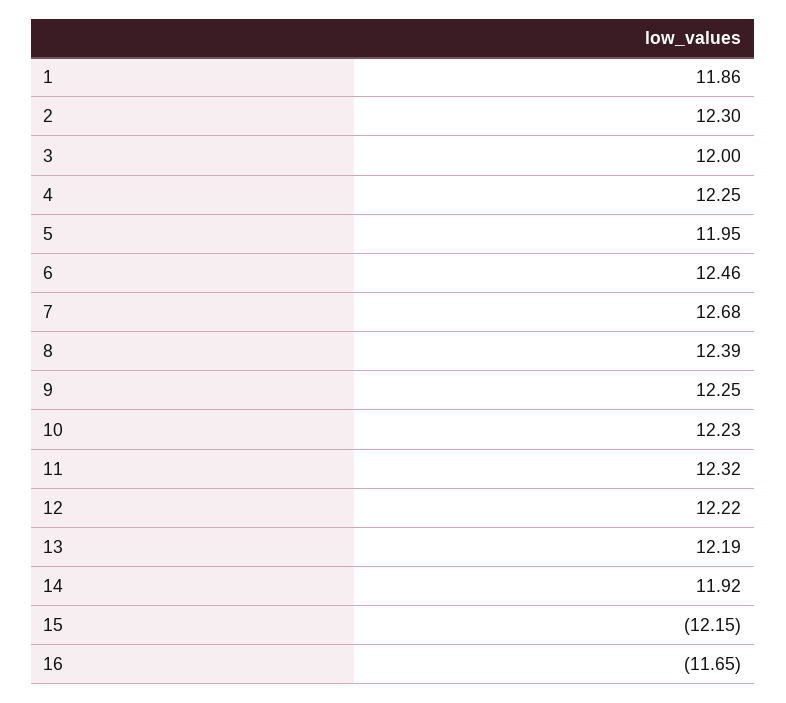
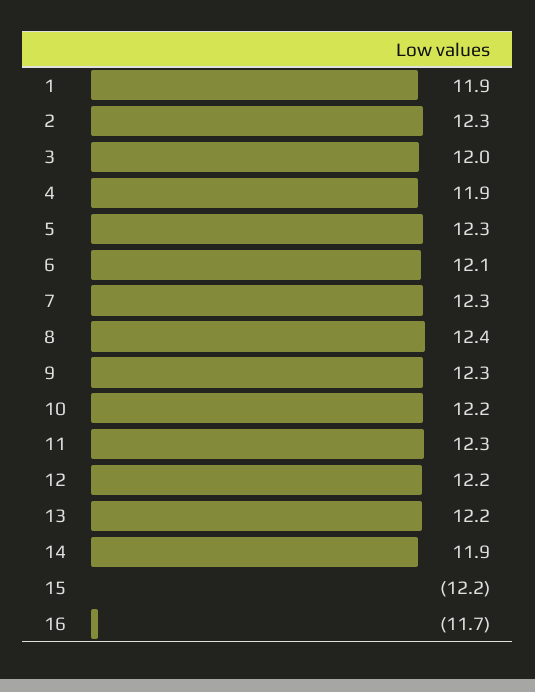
4: 12.25 -> 11.9
5: 11.95 -> 12.3
6: 12.46 -> 12.1
7: 12.68 -> 12.3

